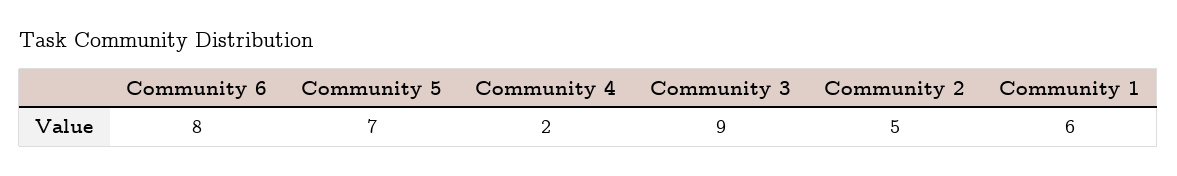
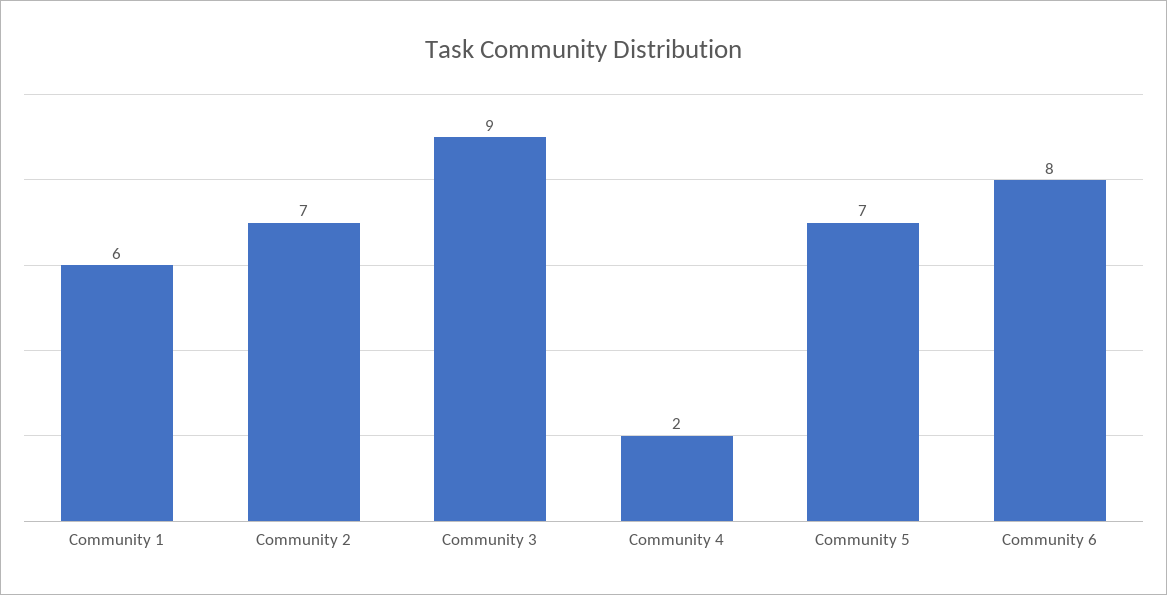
Community 2: 5 -> 7

